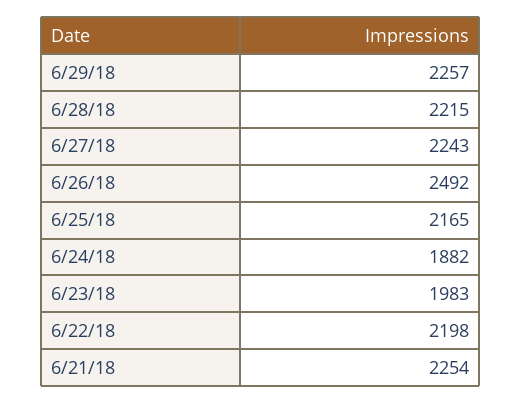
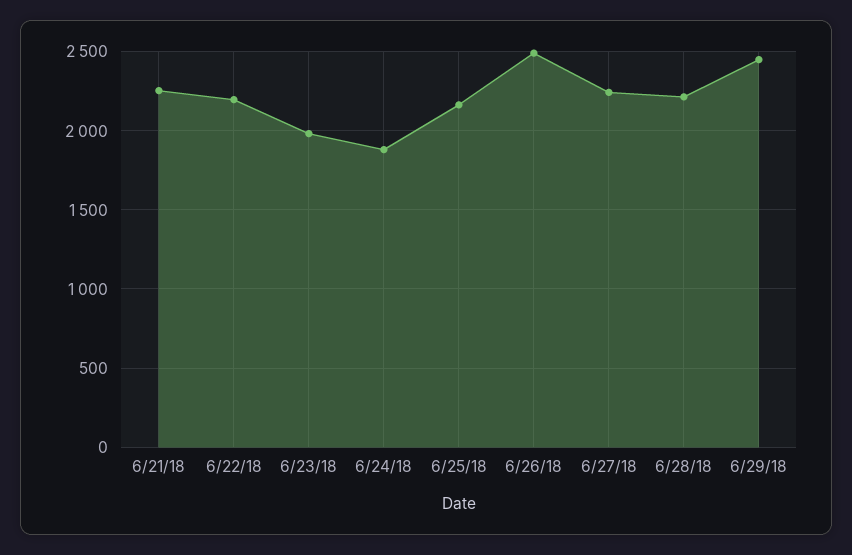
6/29/18: 2257 -> 2450

